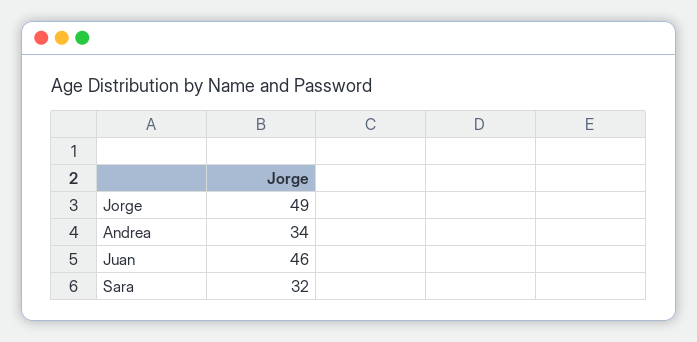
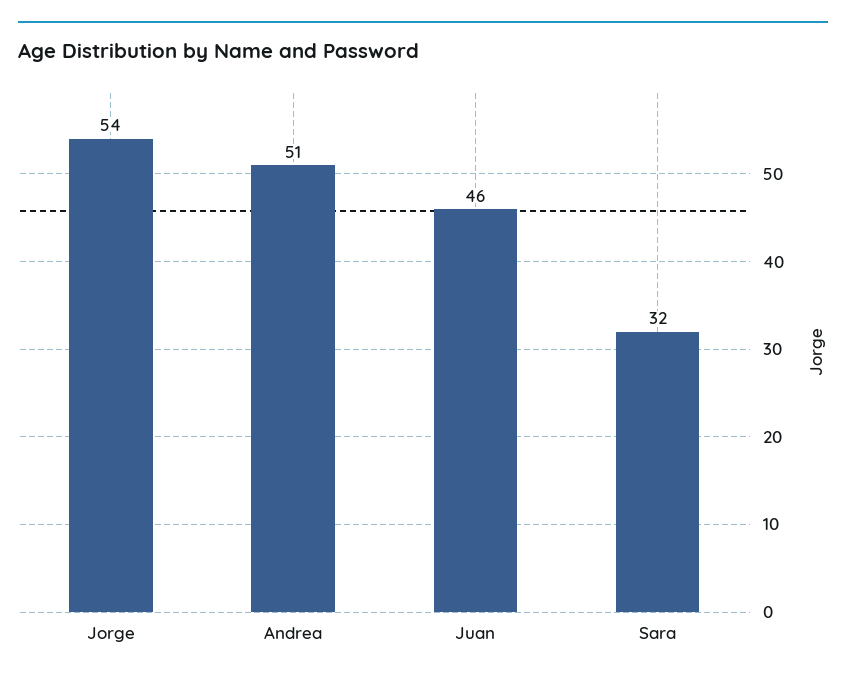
Jorge: 49 -> 54
Andrea: 34 -> 51

